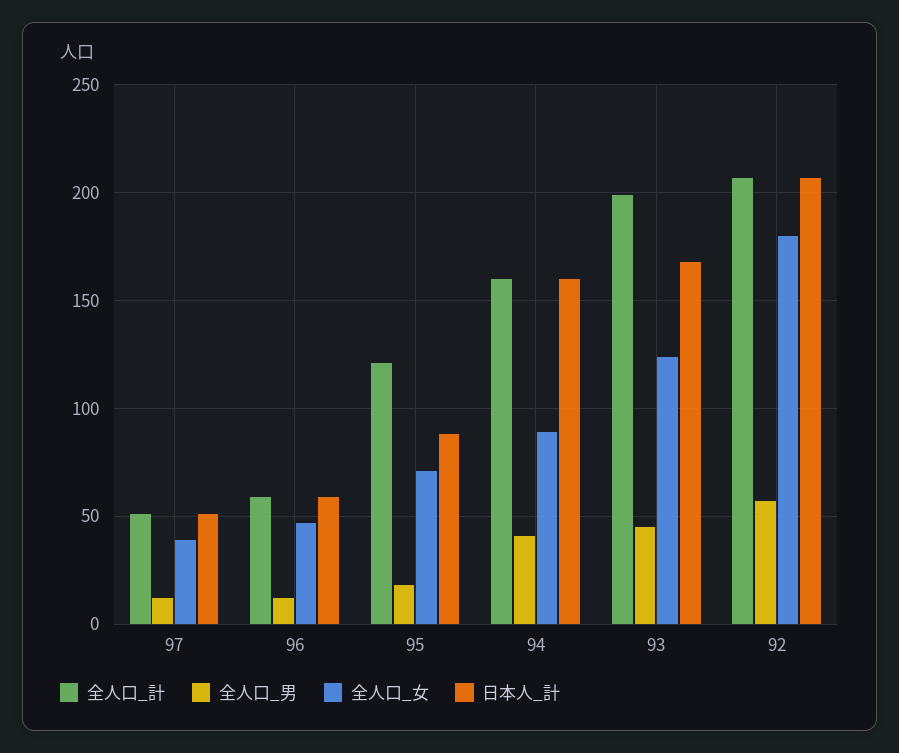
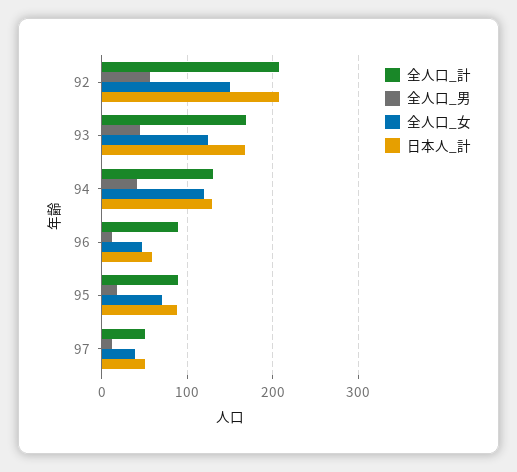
全人口_計, 96: 60 -> 90
全人口_計, 95: 120 -> 90
全人口_計, 94: 160 -> 130
全人口_女, 94: 90 -> 120
日本人_計, 94: 160 -> 130
全人口_計, 93: 200 -> 170
全人口_女, 92: 180 -> 150

